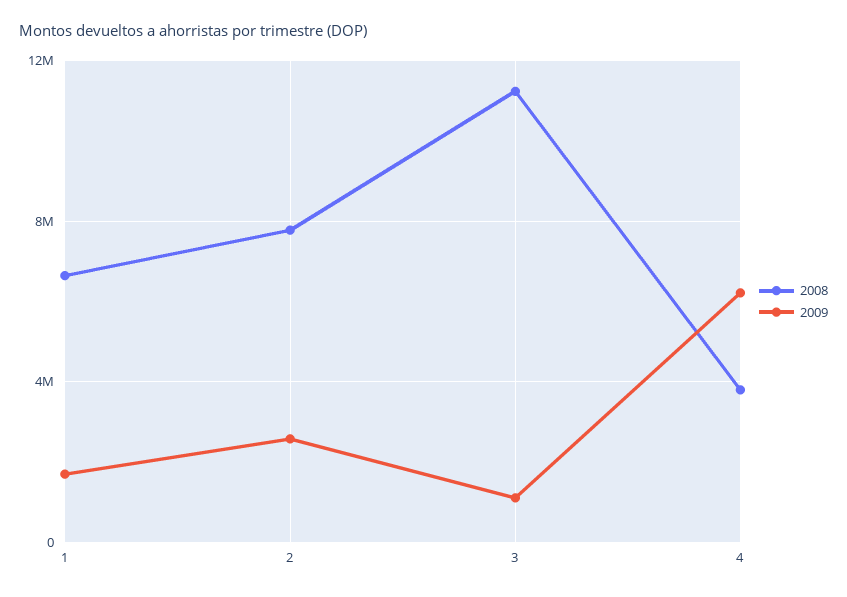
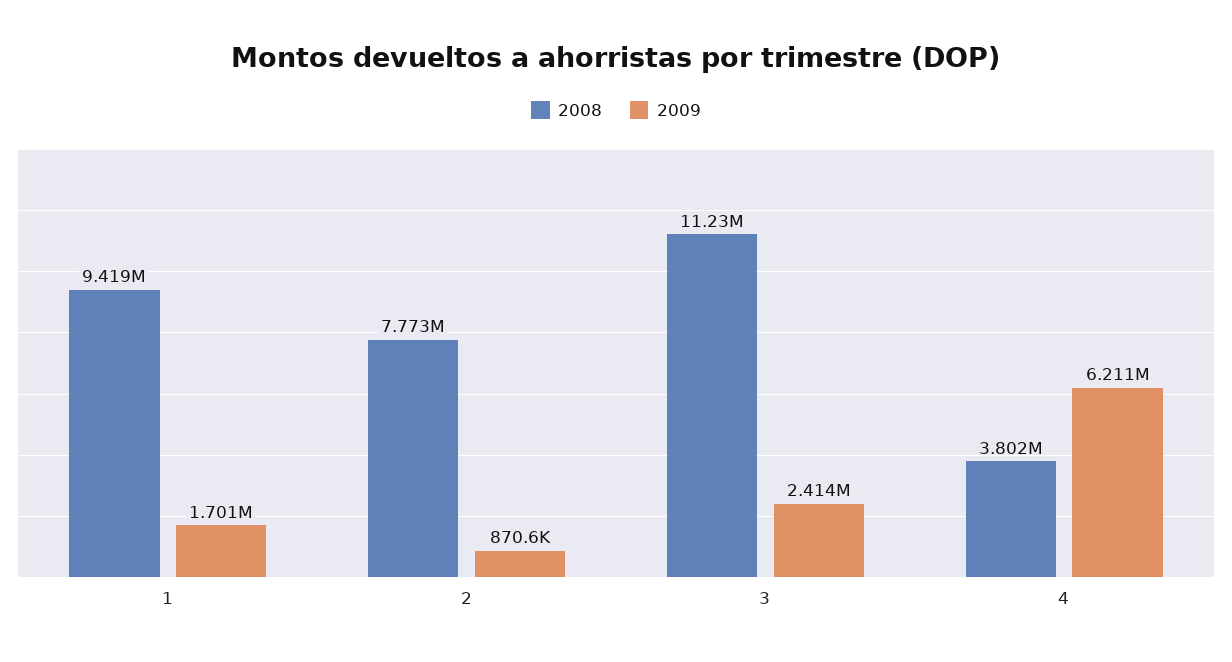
2008, 1: 6500000 -> 9419000
2009, 2: 2500000 -> 870600
2009, 3: 1000000 -> 2414000

